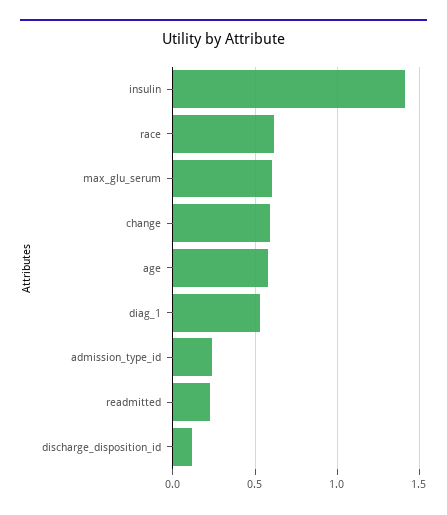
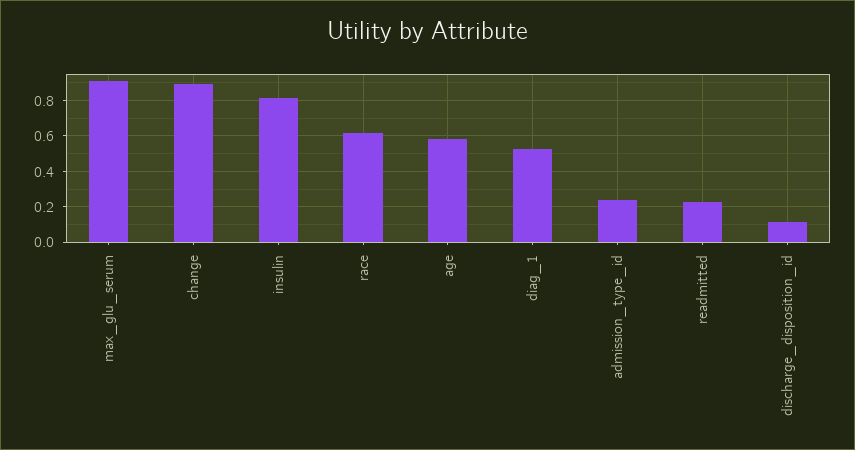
insulin: 1.4 -> 0.8
max_glu_serum: 0.6 -> 0.9
change: 0.6 -> 0.9

